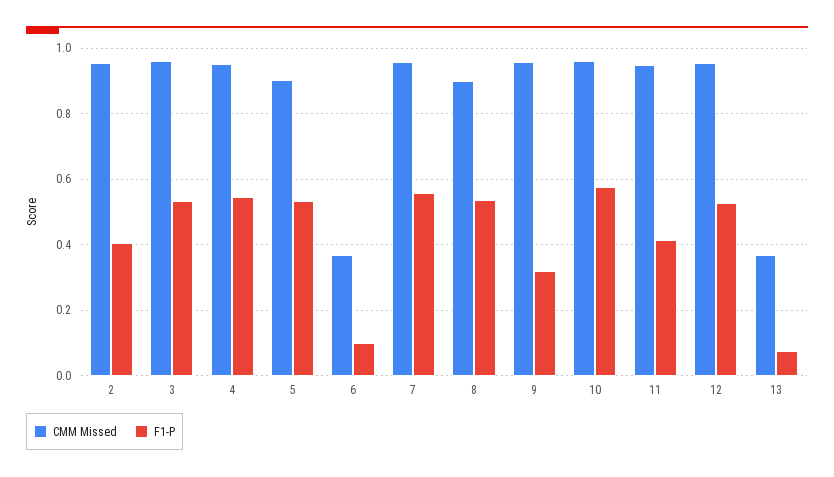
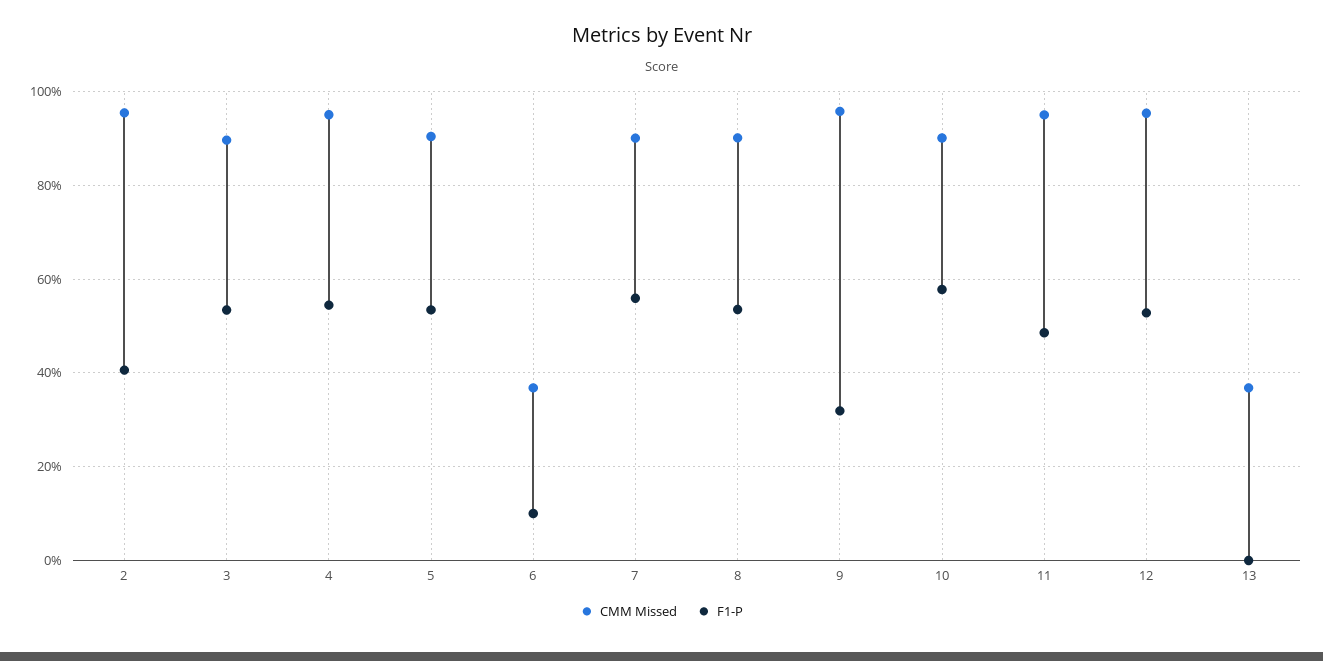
CMM Missed, 3: 0.96 -> 0.9
CMM Missed, 7: 0.96 -> 0.9
CMM Missed, 10: 0.96 -> 0.9
F1-P, 11: 0.42 -> 0.48
F1-P, 13: 0.08 -> 0

